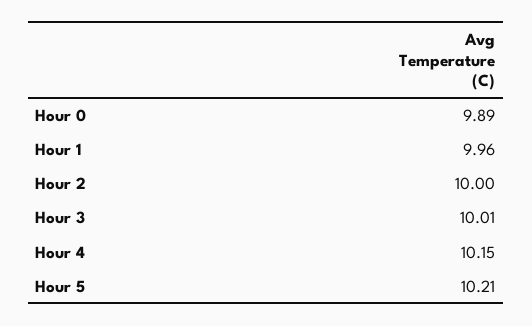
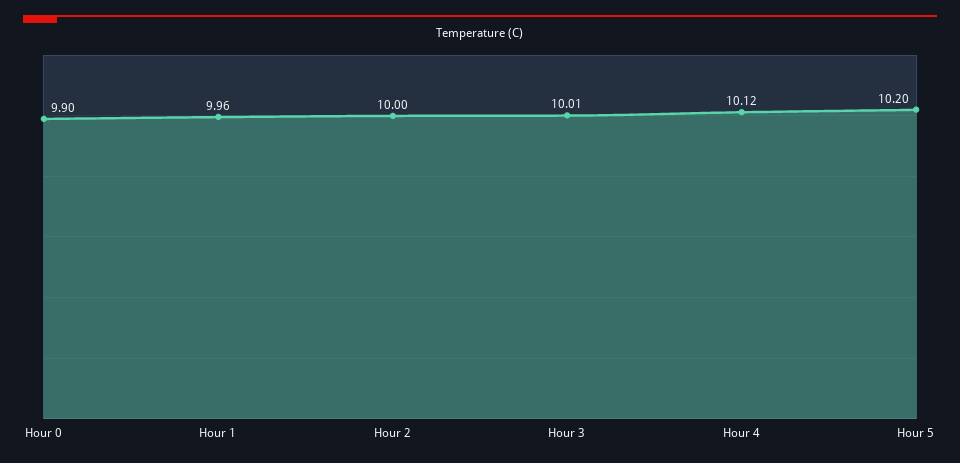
Hour 0: 9.89 -> 9.9
Hour 4: 10.15 -> 10.12
Hour 5: 10.21 -> 10.2

